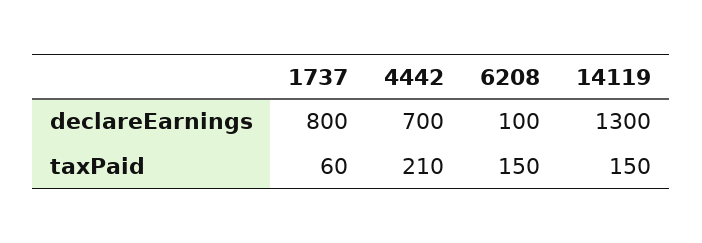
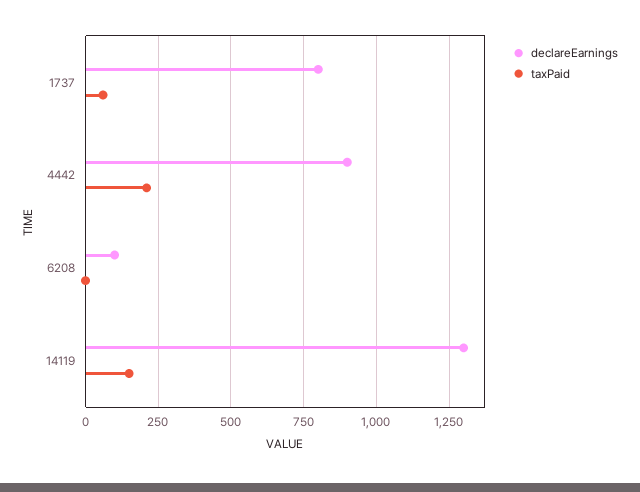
declareEarnings, 4442: 700 -> 900
taxPaid, 6208: 150 -> 0

